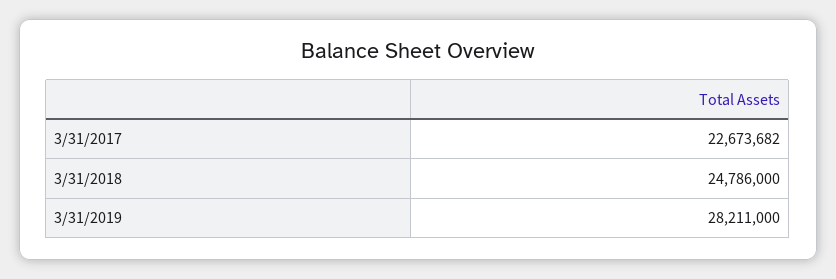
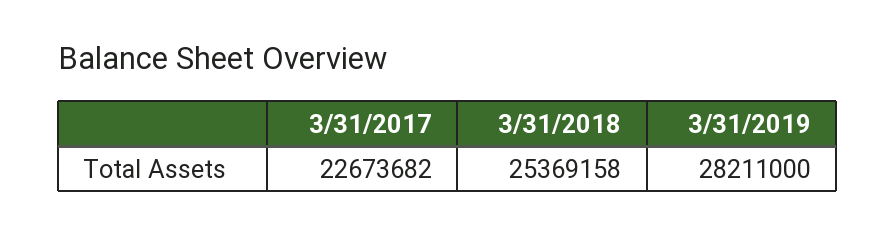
3/31/2018: 24786000 -> 25369158

